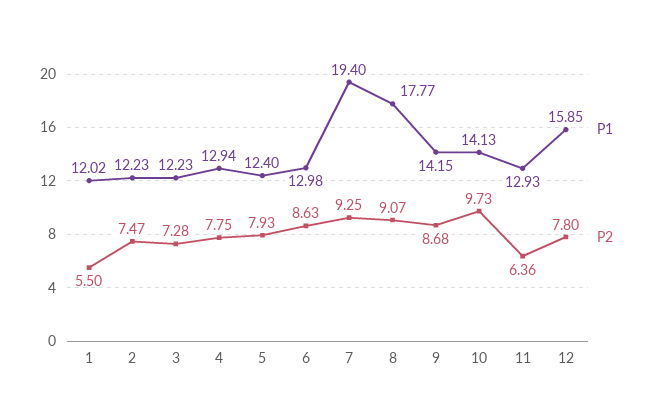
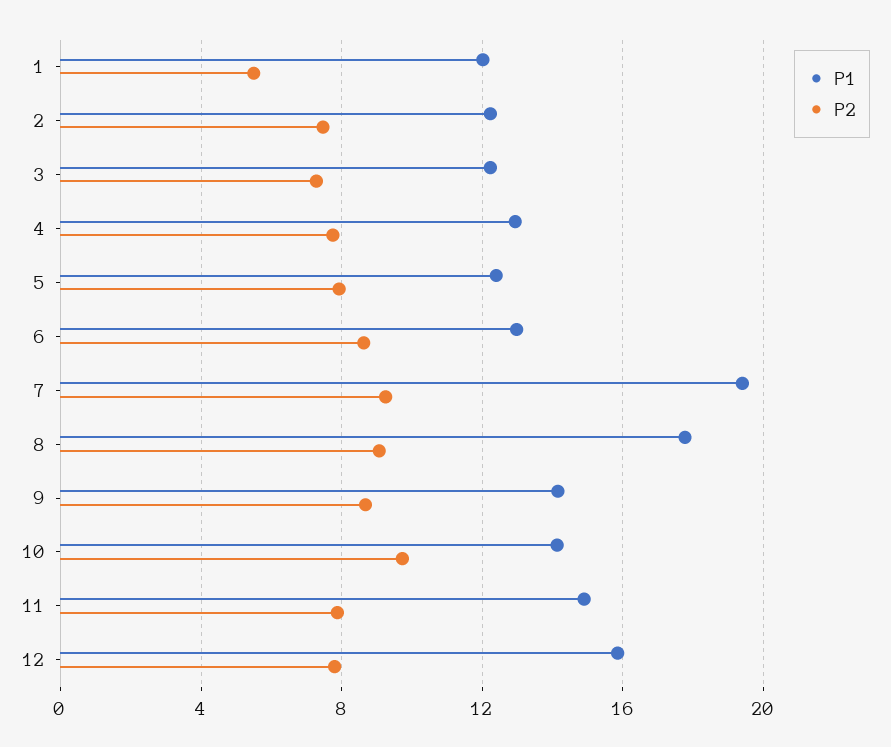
P1, 11: 12.93 -> 15
P2, 11: 6.36 -> 8

